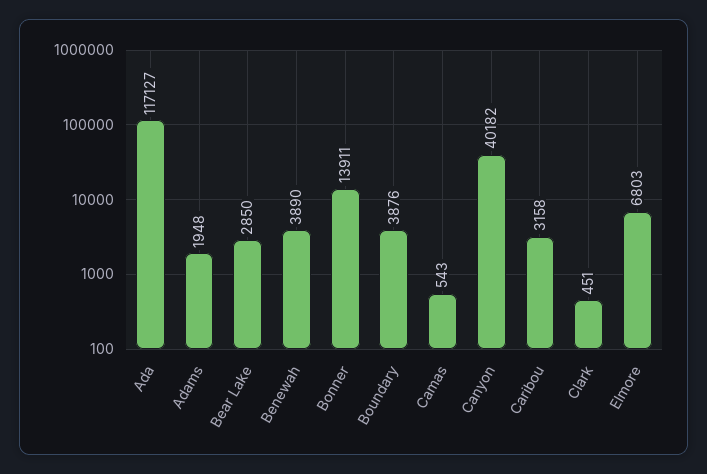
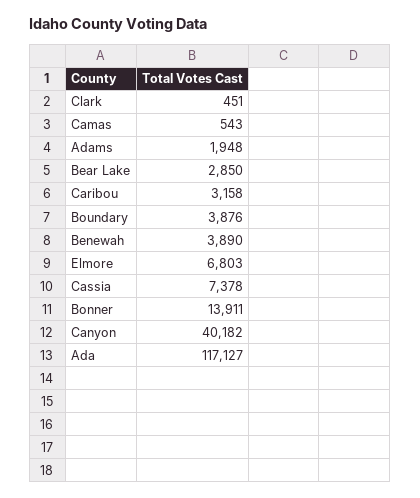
Cassia: none -> 7378

